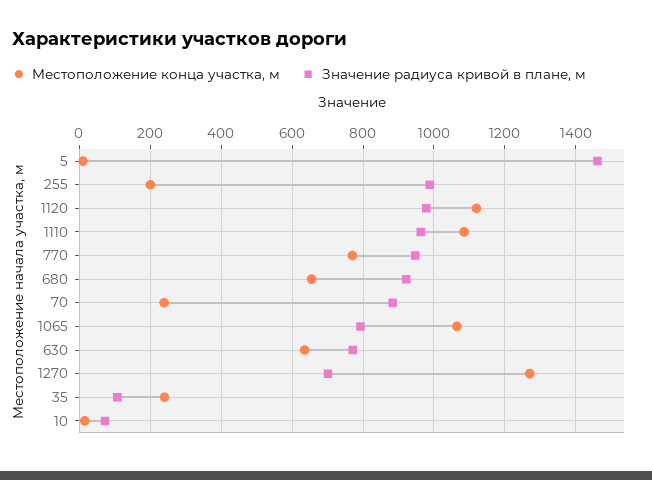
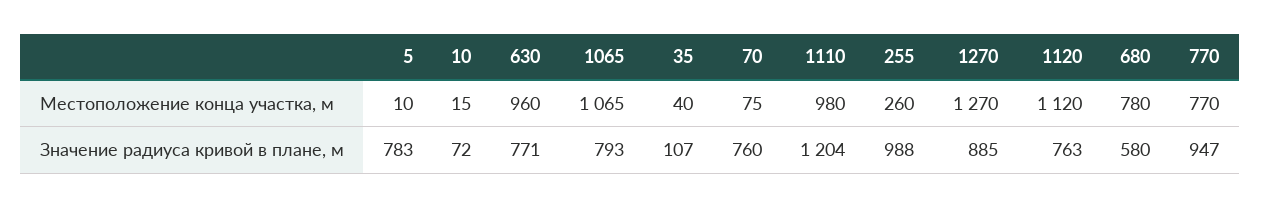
Значение радиуса кривой в плане, м, 5: 1460 -> 783
Местоположение конца участка, м, 255: 200 -> 260
Значение радиуса кривой в плане, м, 1120: 980 -> 763
Местоположение конца участка, м, 1110: 1080 -> 980
Значение радиуса кривой в плане, м, 1110: 960 -> 1204
Местоположение конца участка, м, 680: 660 -> 780
Значение радиуса кривой в плане, м, 680: 920 -> 580
Местоположение конца участка, м, 70: 240 -> 75
Значение радиуса кривой в плане, м, 70: 880 -> 760
Местоположение конца участка, м, 630: 640 -> 960
Значение радиуса кривой в плане, м, 1270: 700 -> 885
Местоположение конца участка, м, 35: 240 -> 40

